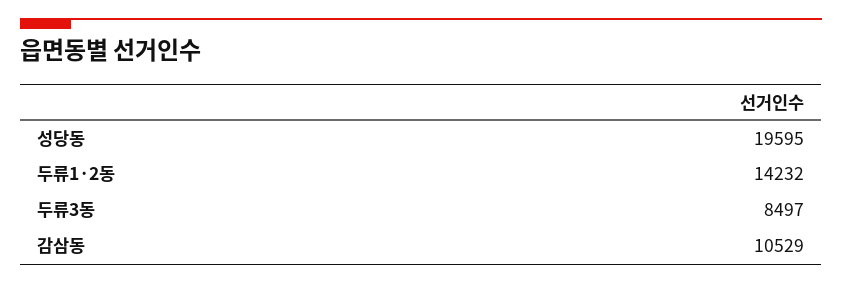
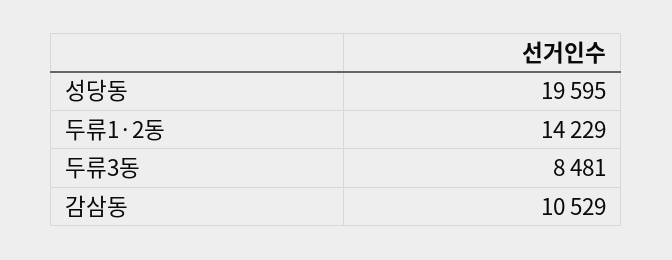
두류1·2동: 14232 -> 14229
두류3동: 8497 -> 8481

